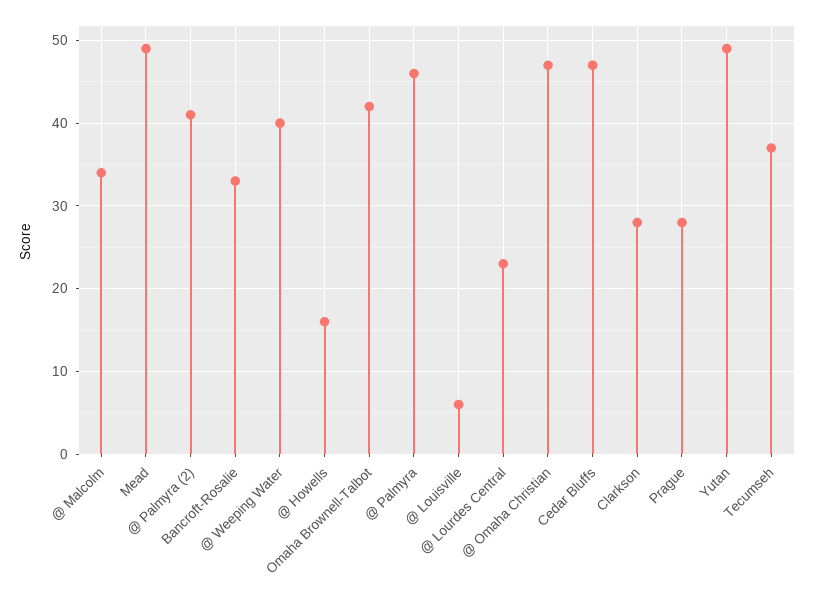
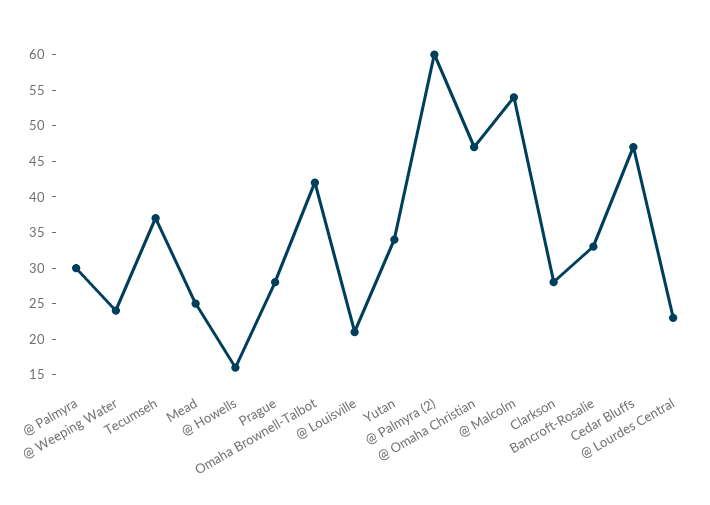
@ Malcolm: 34 -> 55
Mead: 49 -> 25
@ Palmyra (2): 41 -> 60
@ Weeping Water: 40 -> 25
@ Palmyra: 46 -> 30
@ Louisville: 6 -> 20
Yutan: 49 -> 35

